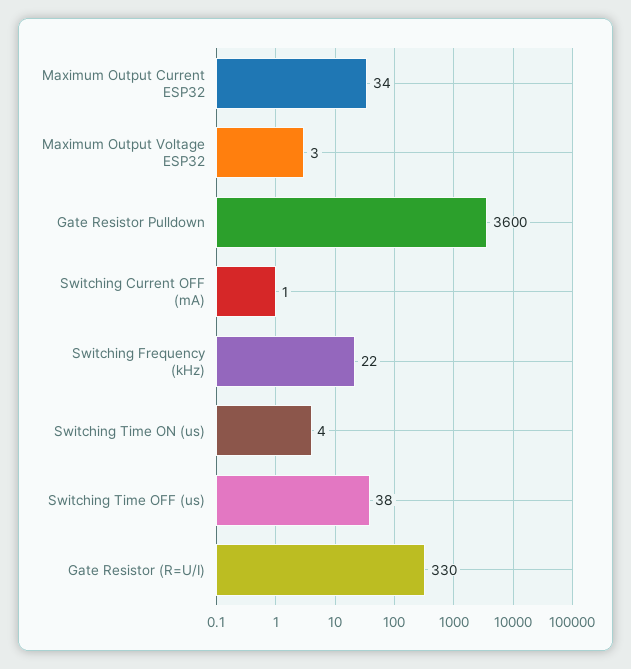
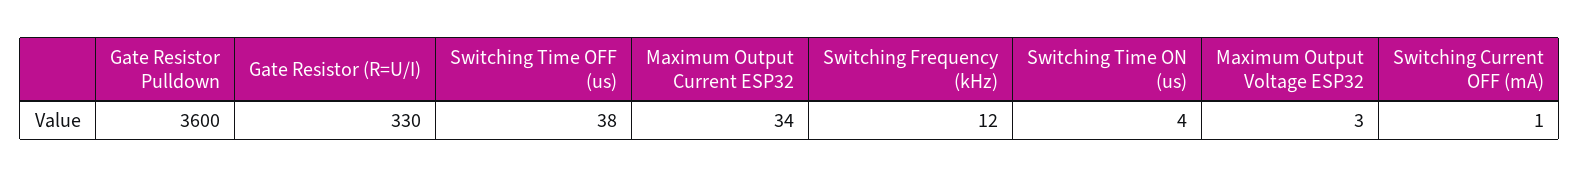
Switching Frequency (kHz): 22 -> 12

